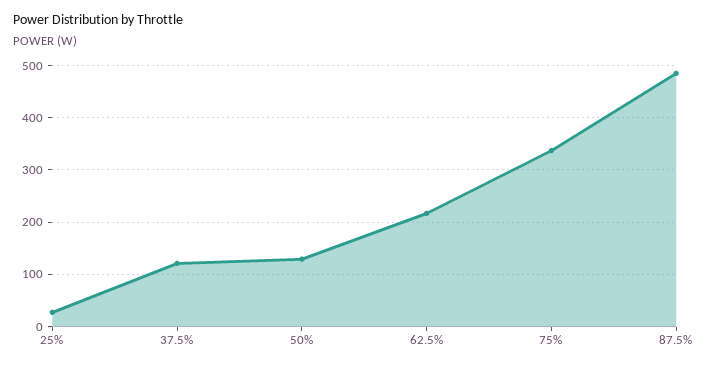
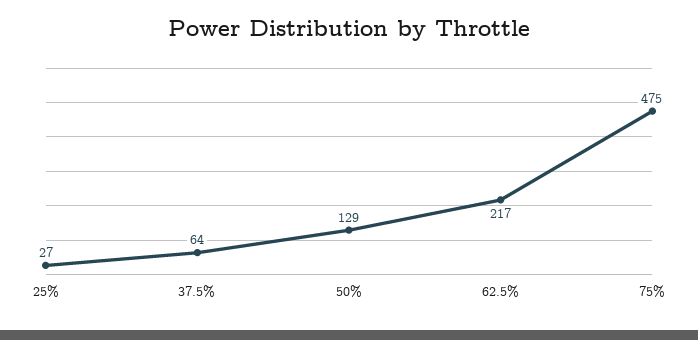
37.5%: 120 -> 64
75%: 340 -> 475
87.5%: 480 -> none

